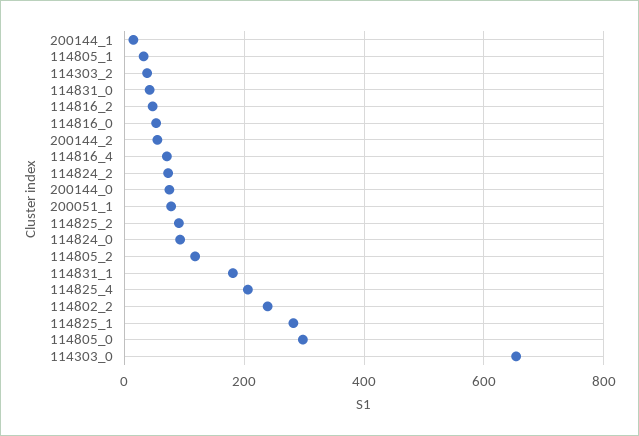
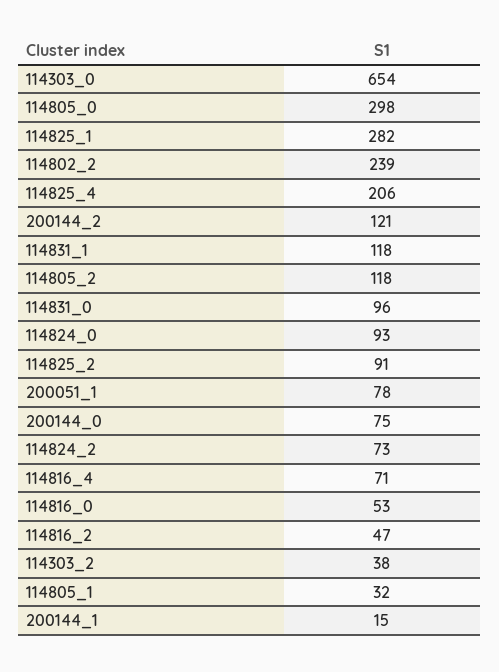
114831_0: 40 -> 96
200144_2: 60 -> 121
114831_1: 180 -> 118

